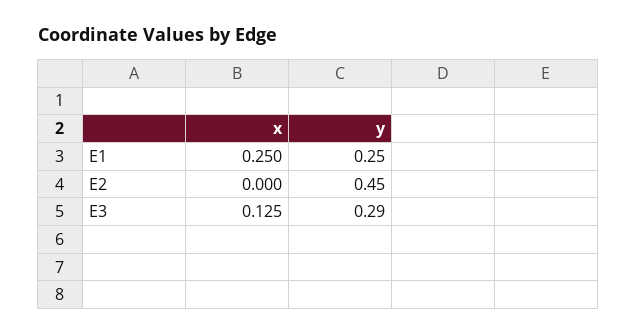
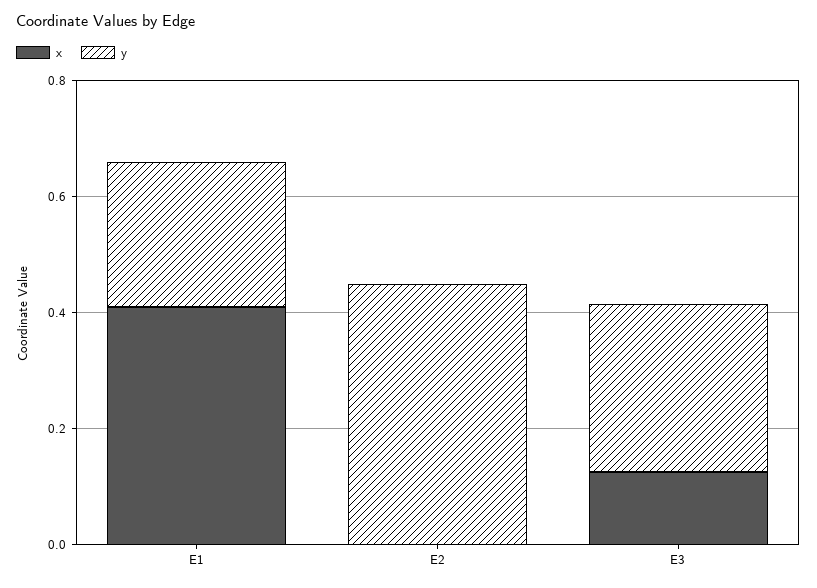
x, E1: 0.25 -> 0.4

